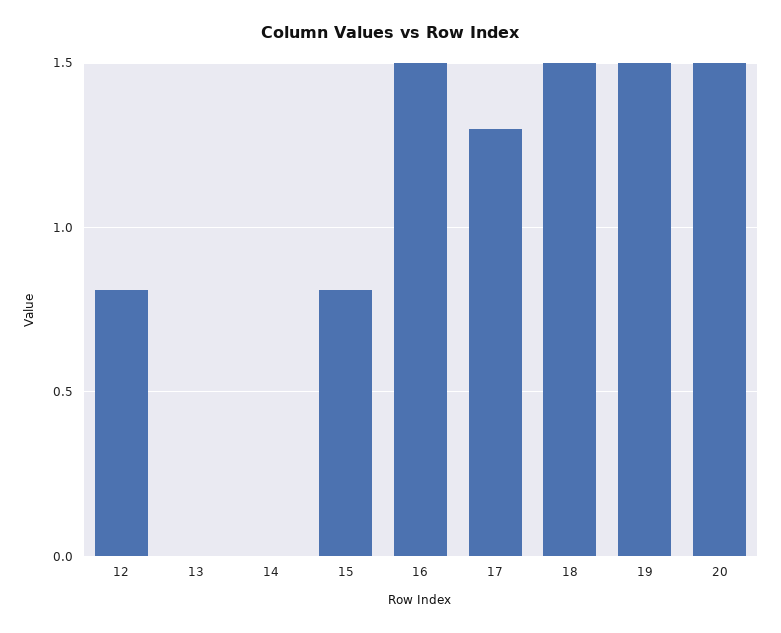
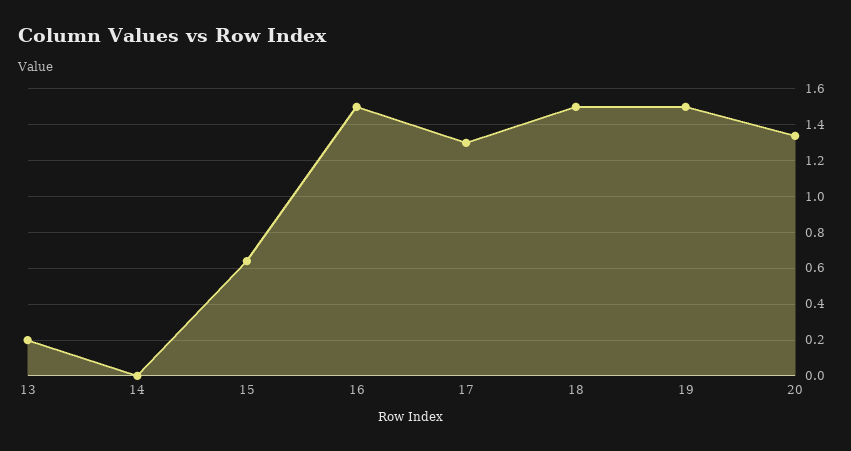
12: 0.8 -> none
13: 0 -> 0.2
15: 0.8 -> 0.65
20: 1.5 -> 1.35

